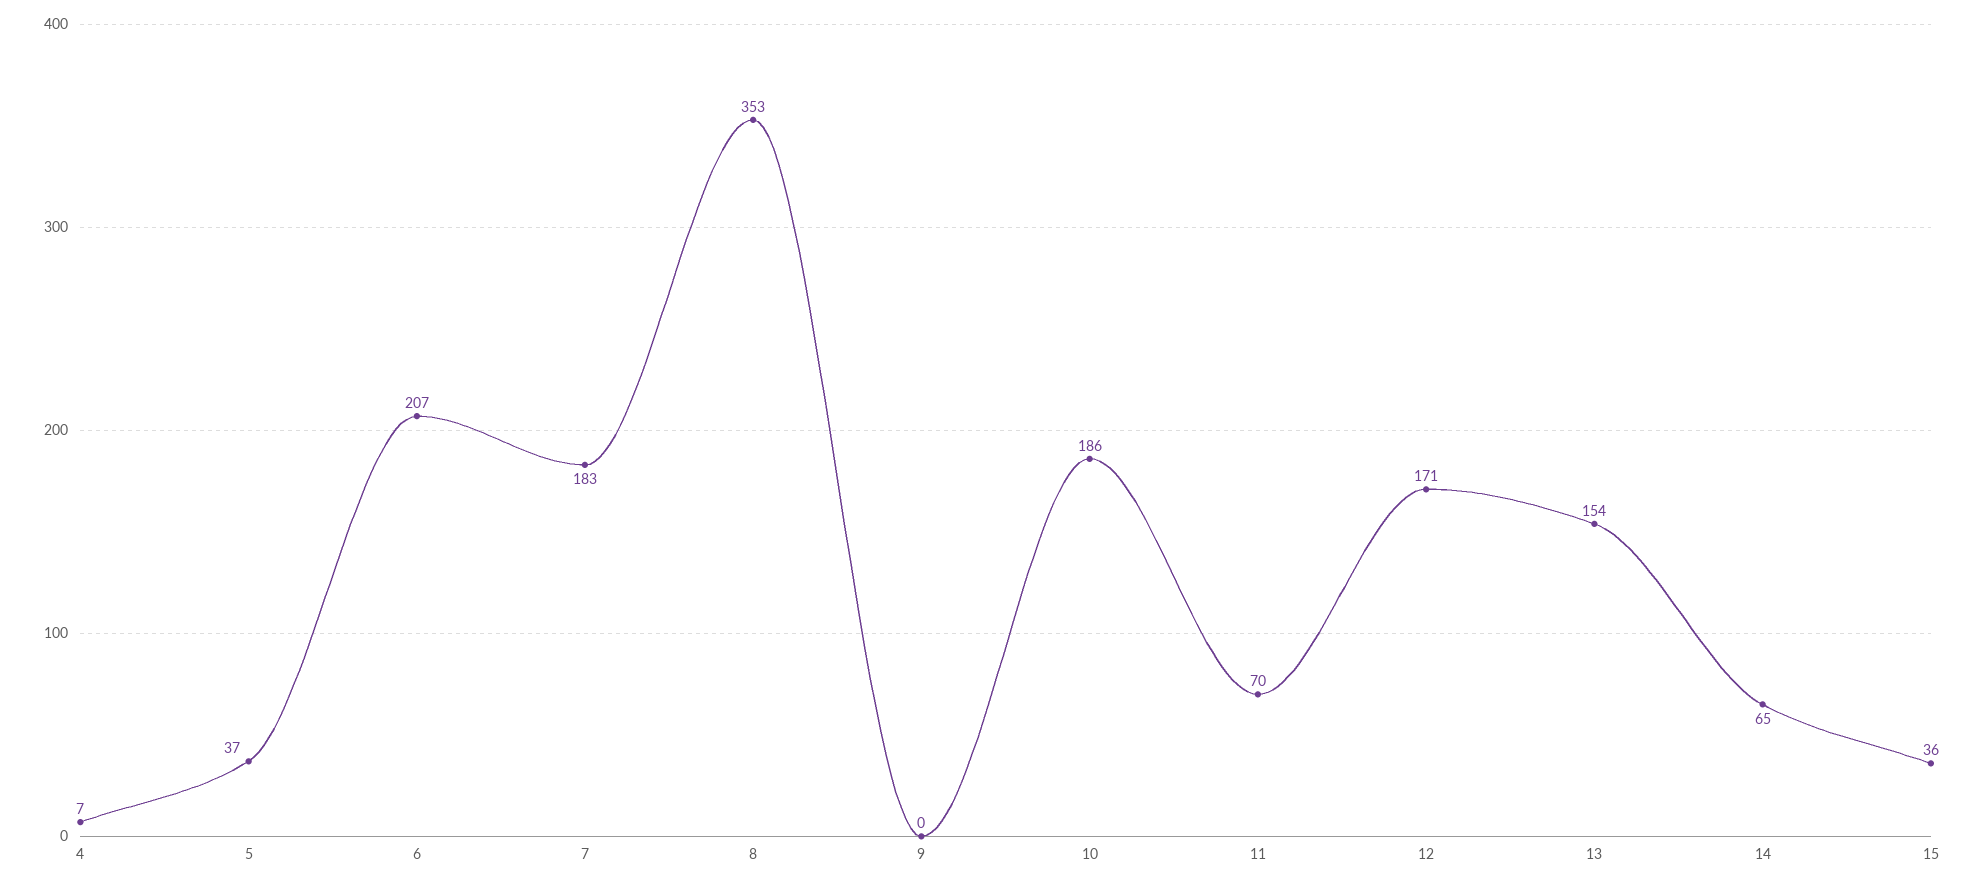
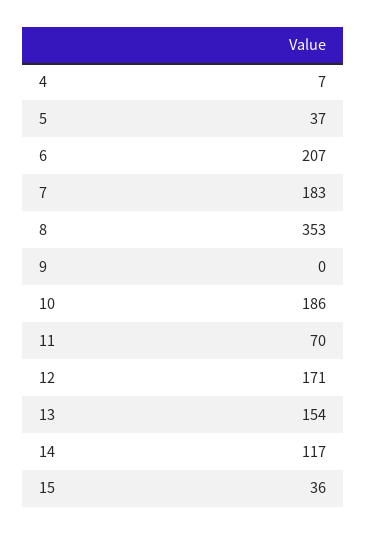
14: 65 -> 117

